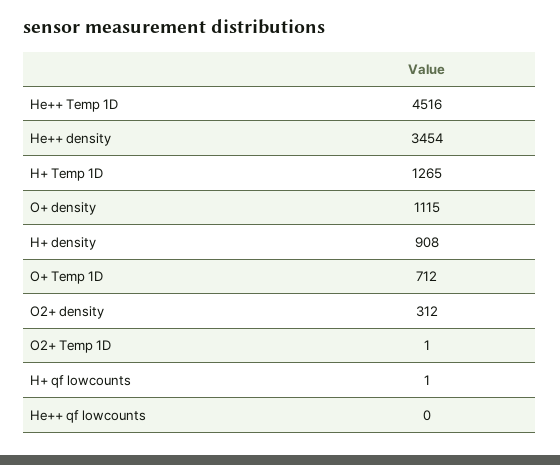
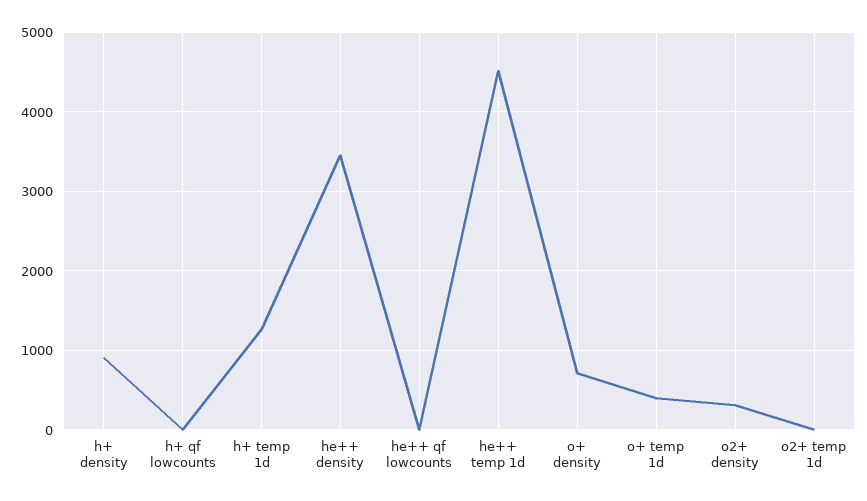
O+ density: 1115 -> 700
O+ Temp 1D: 712 -> 400

